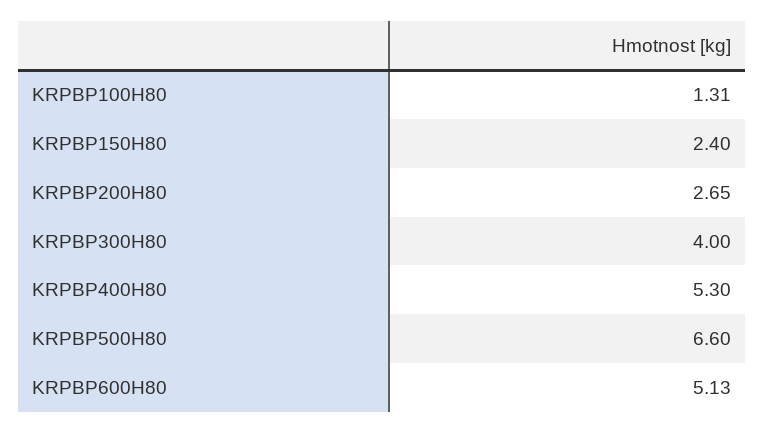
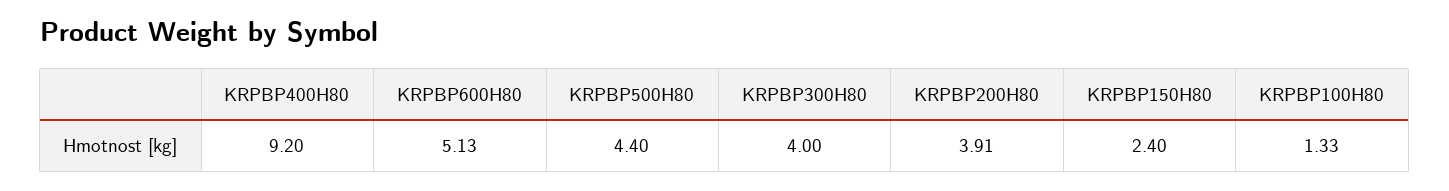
KRPBP100H80: 1.31 -> 1.33
KRPBP200H80: 2.65 -> 3.91
KRPBP400H80: 5.3 -> 9.2
KRPBP500H80: 6.6 -> 4.4

